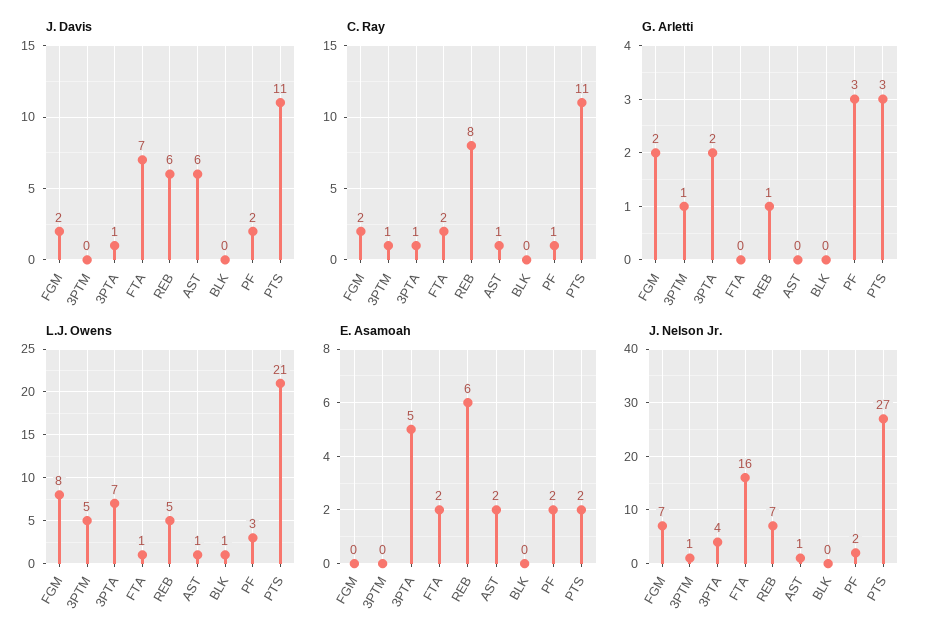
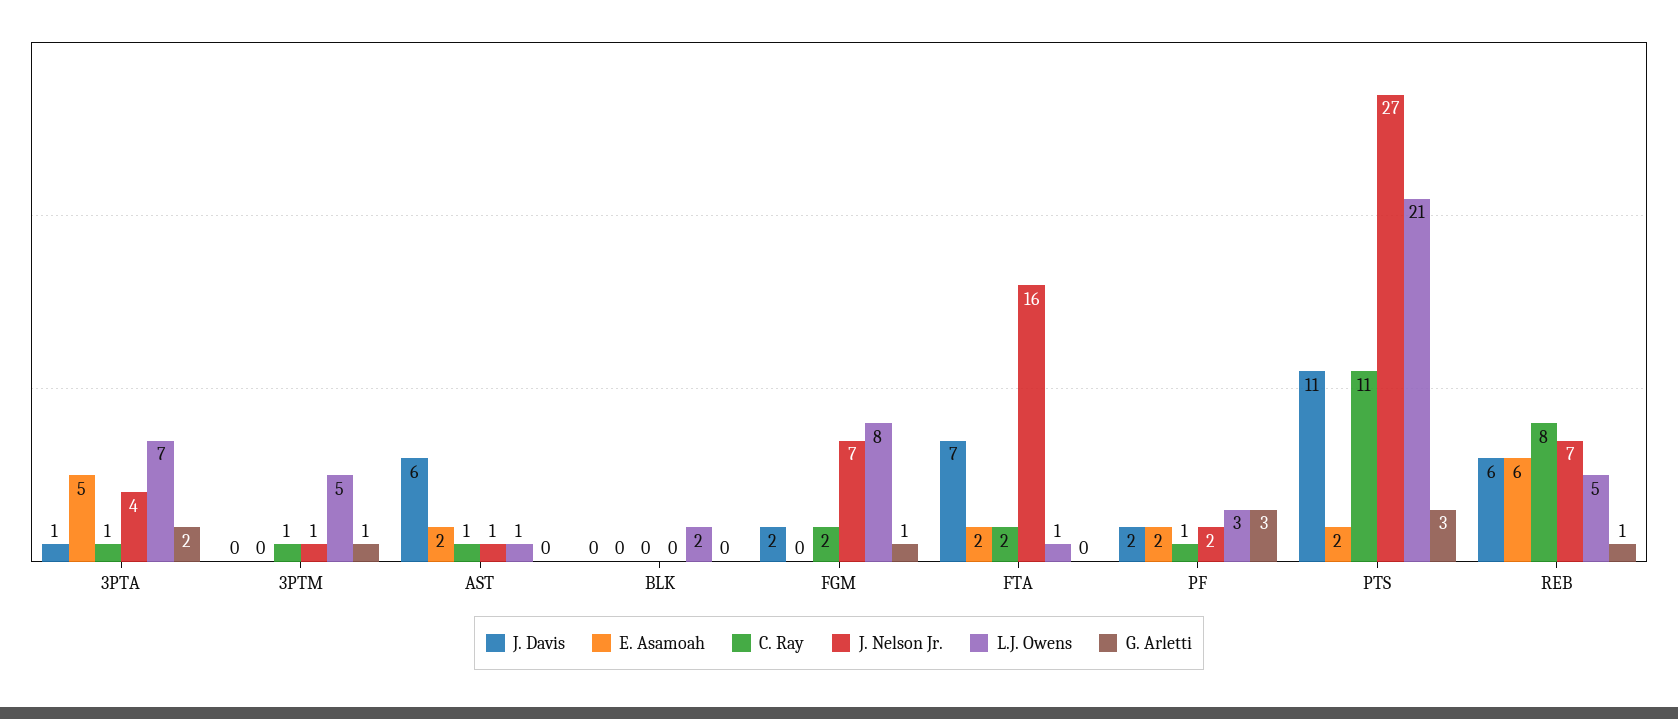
G. Arletti, FGM: 2 -> 1
L.J. Owens, BLK: 1 -> 2

